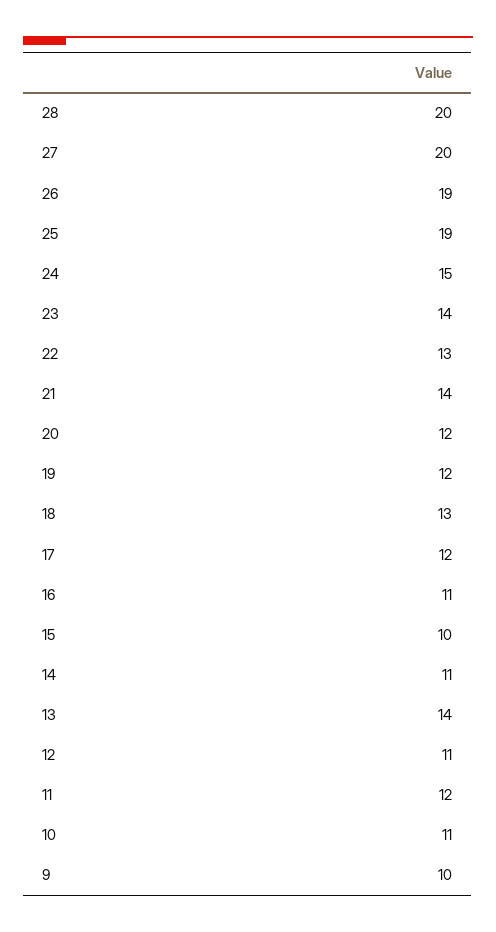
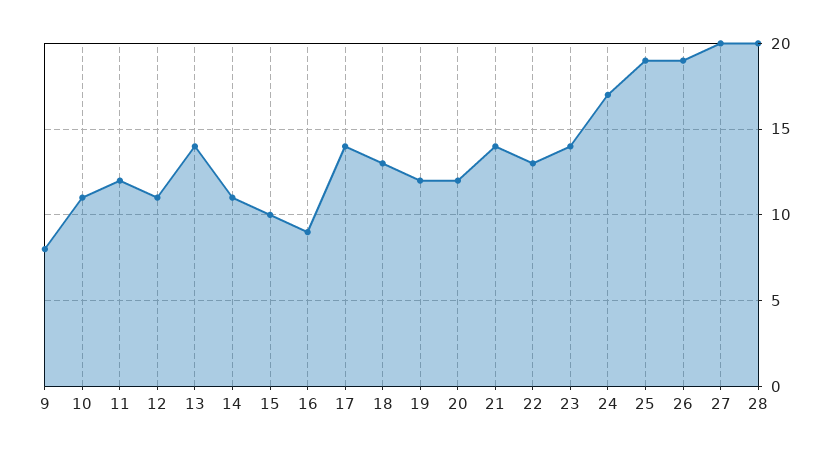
24: 15 -> 17
17: 12 -> 14
16: 11 -> 9
9: 10 -> 8

